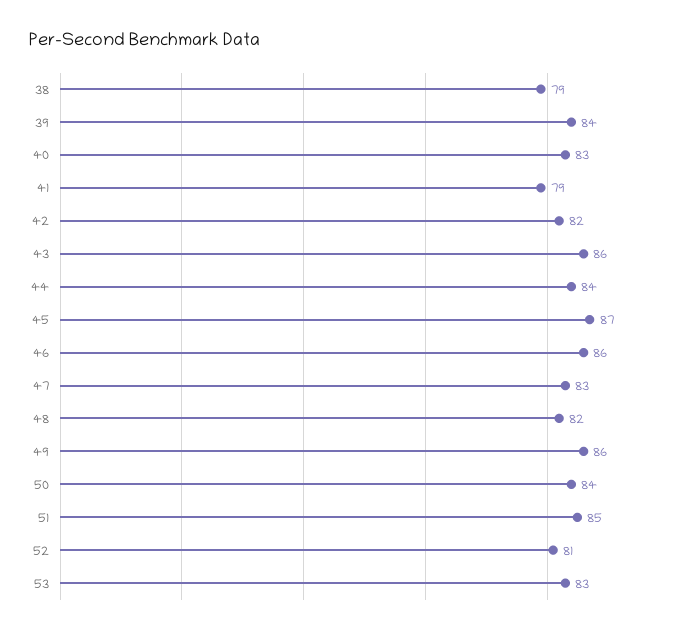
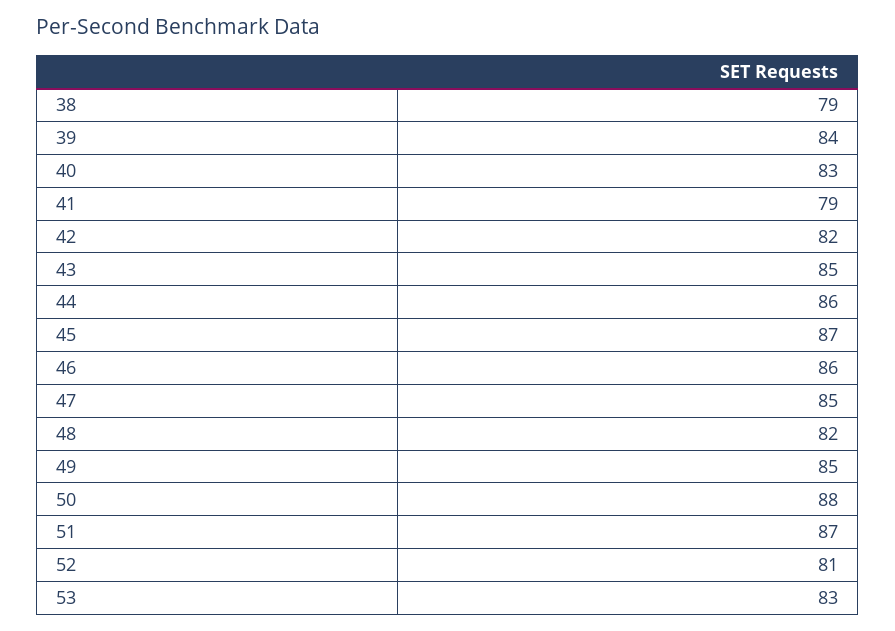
43: 86 -> 85
44: 84 -> 86
47: 83 -> 85
49: 86 -> 85
50: 84 -> 88
51: 85 -> 87

